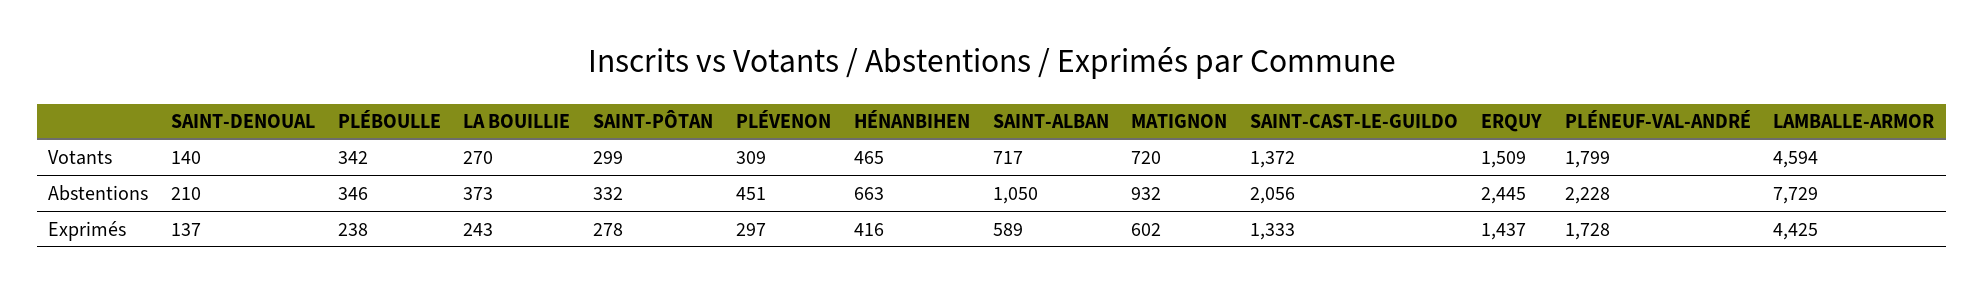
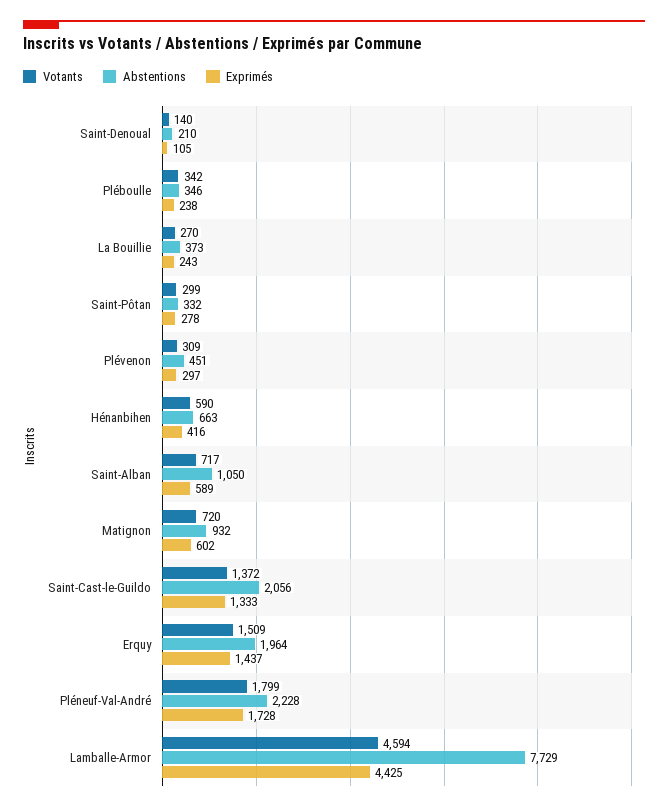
Votants, HÉNANBIHEN: 465 -> 590
Abstentions, ERQUY: 2445 -> 1964
Exprimés, SAINT-DENOUAL: 137 -> 105

